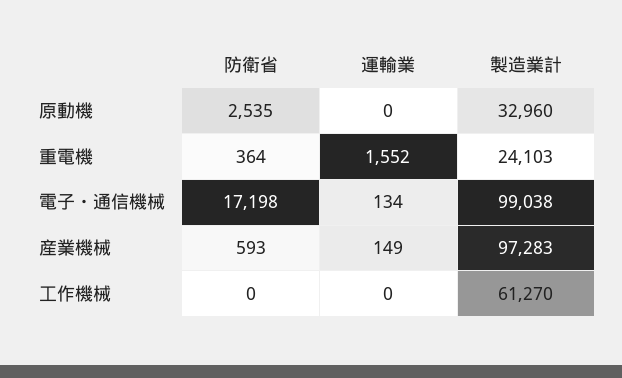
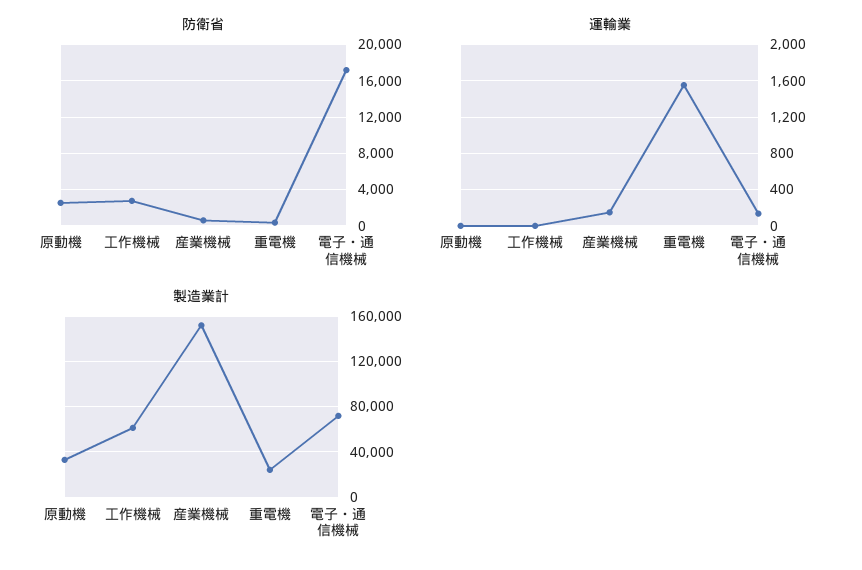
製造業計, 電子・通信機械: 99038 -> 70000
製造業計, 産業機械: 97283 -> 150000
防衛省, 工作機械: 0 -> 3000

